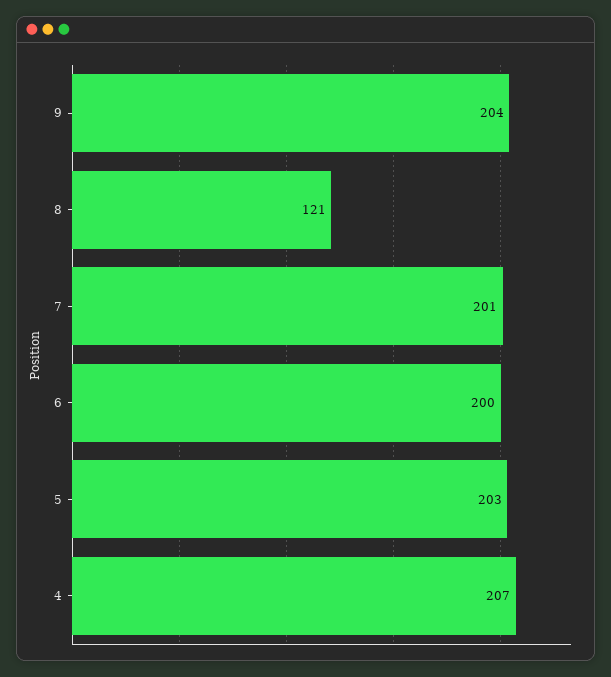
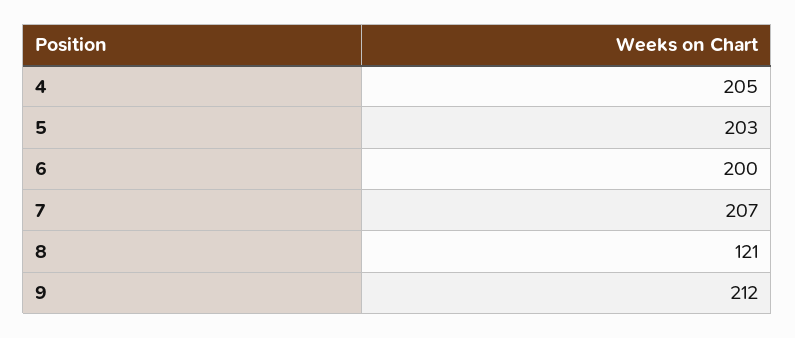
9: 204 -> 212
7: 201 -> 207
4: 207 -> 205

